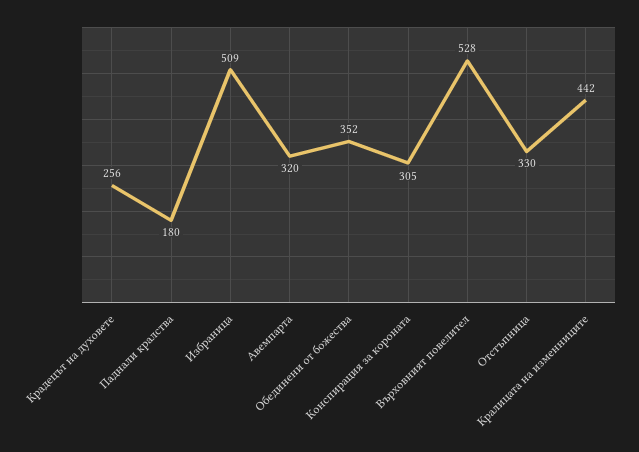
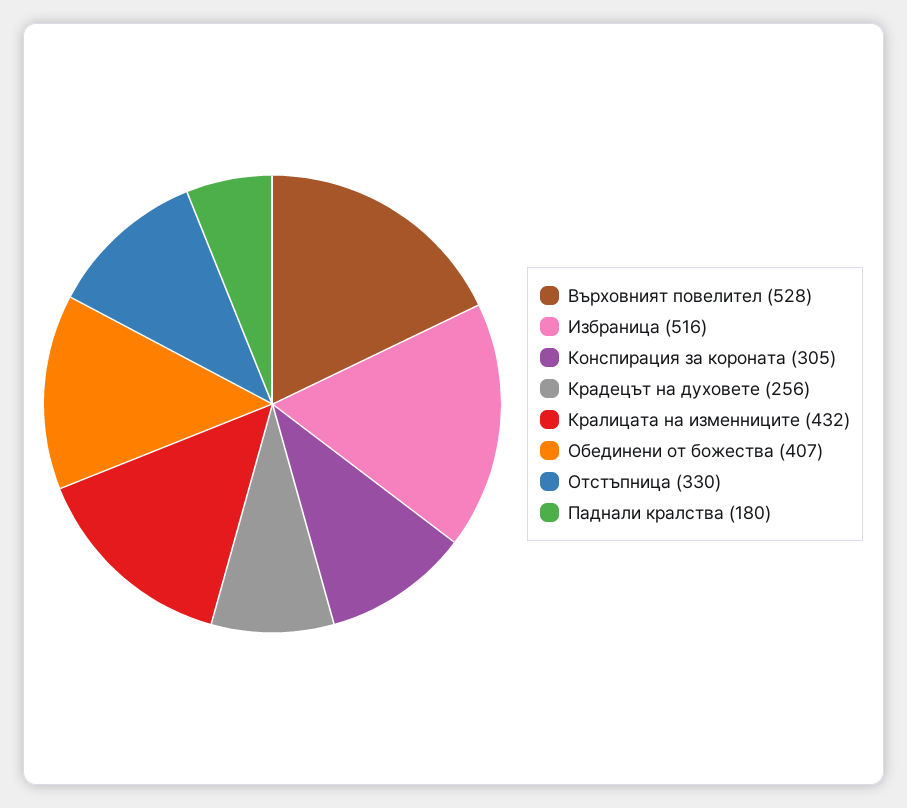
Избраница: 509 -> 516
Авемпарта: 320 -> none
Обединени от божества: 352 -> 407
Кралицата на изменниците: 442 -> 432

